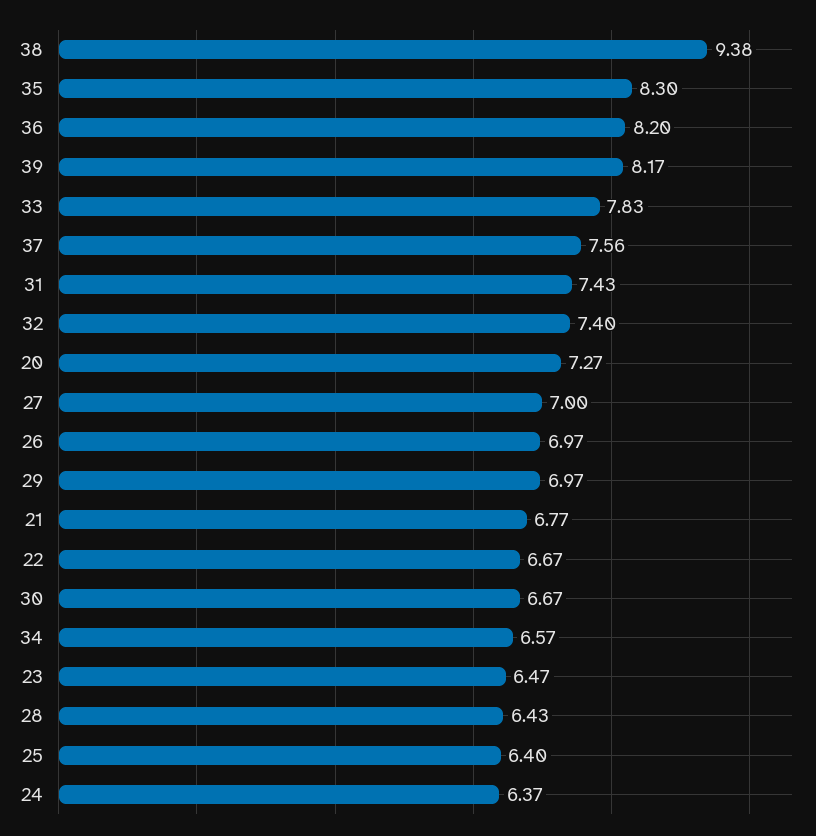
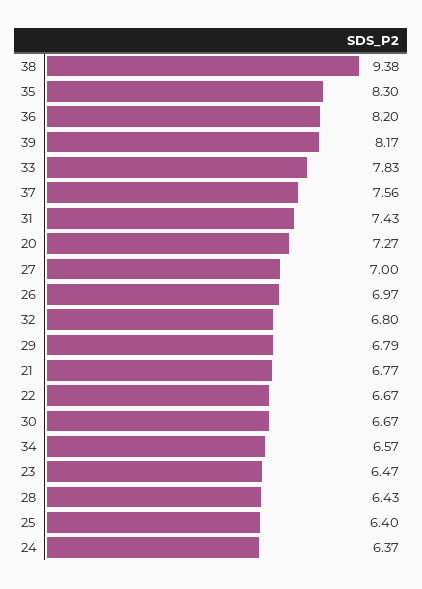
32: 7.4 -> 6.8
29: 6.97 -> 6.79

